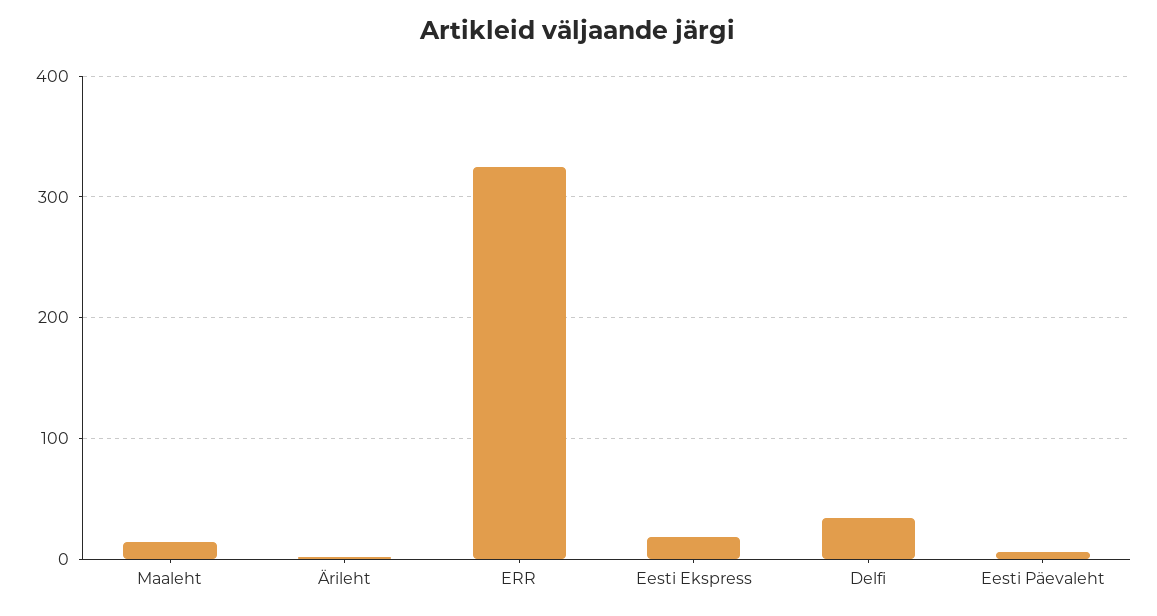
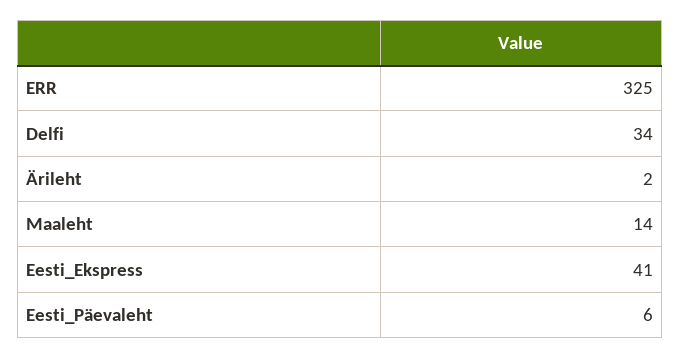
Eesti Ekspress: 20 -> 41

